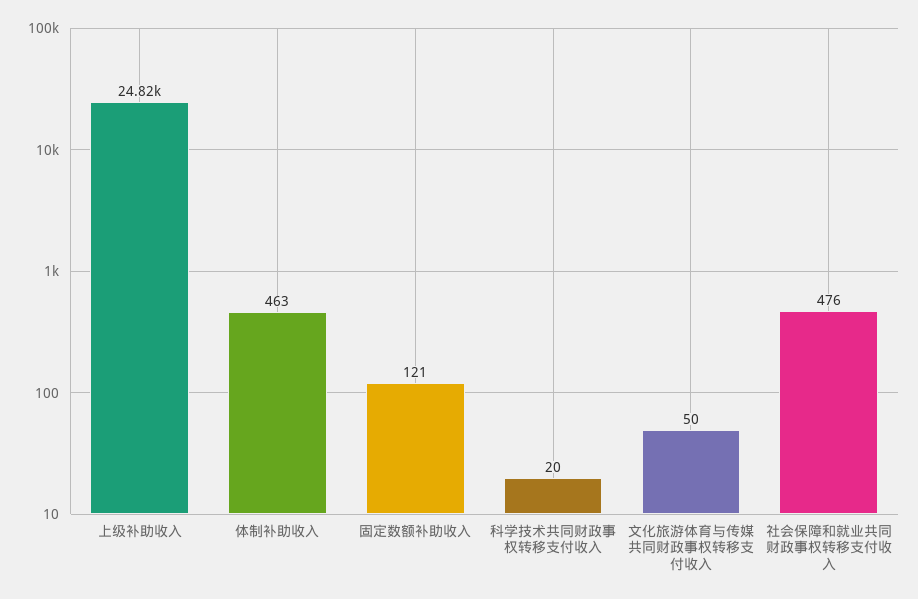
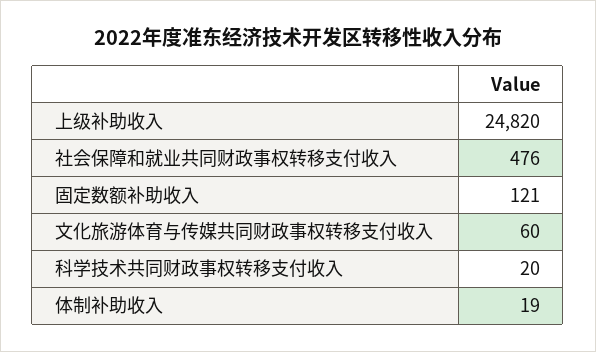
体制补助收入: 463 -> 19
文化旅游体育与传媒共同财政事权转移支付收入: 50 -> 60

